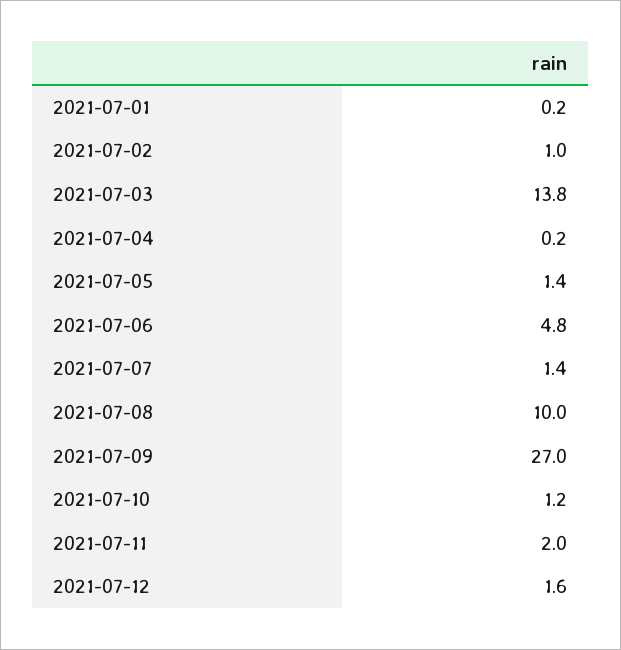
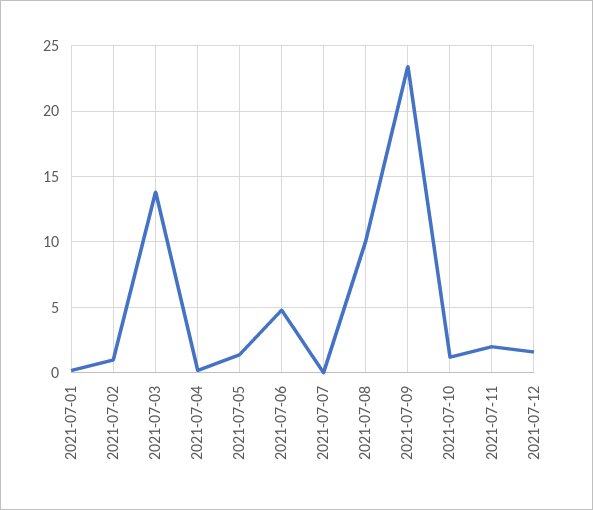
2021-07-07: 1.4 -> 0
2021-07-09: 27 -> 23.5

